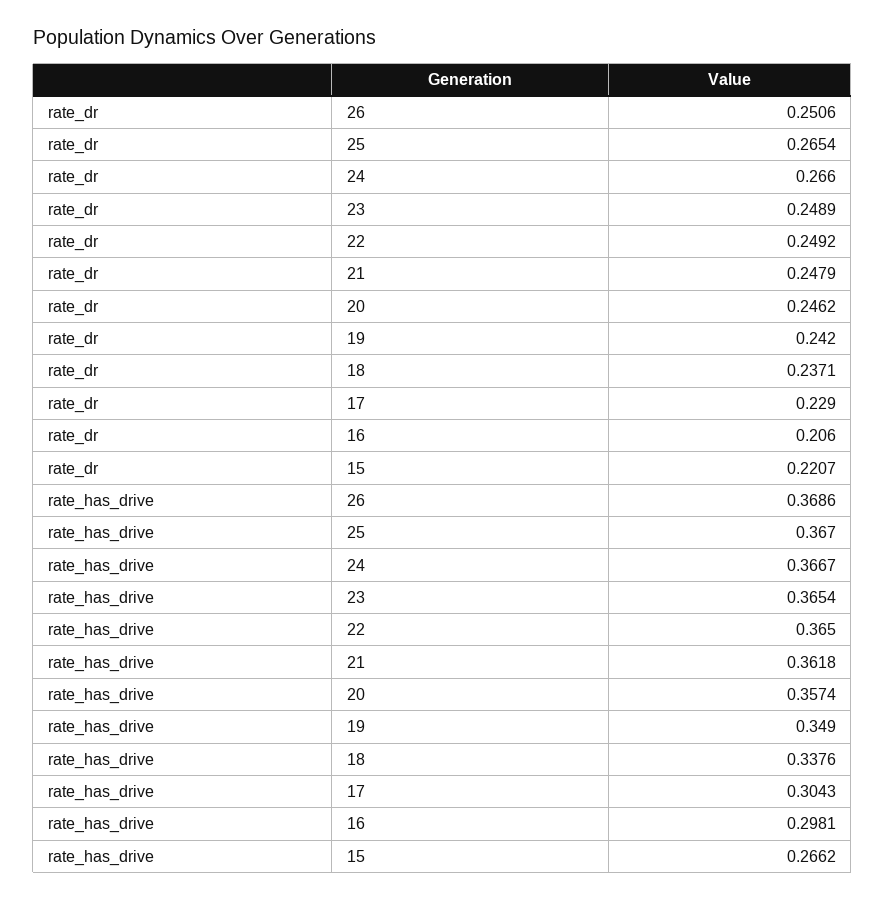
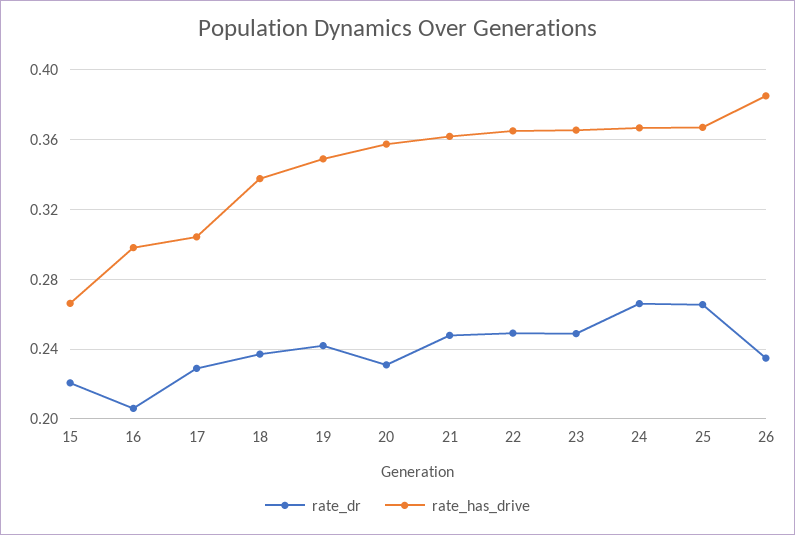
rate_dr, 26: 0.2506 -> 0.235
rate_dr, 20: 0.2462 -> 0.23
rate_has_drive, 26: 0.3686 -> 0.385

